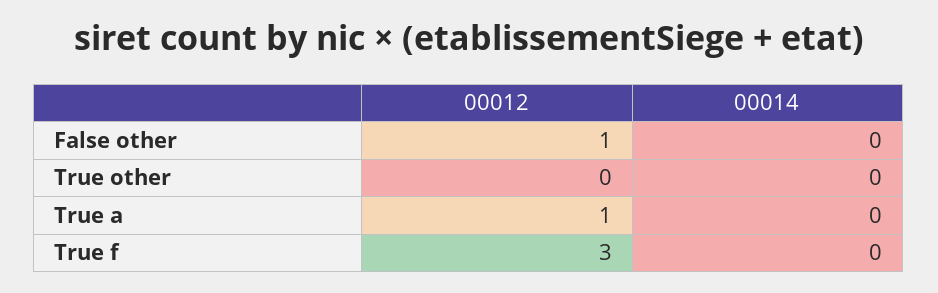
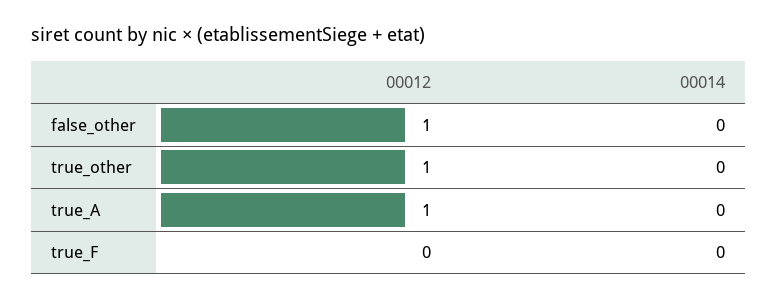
00012, True other: 0 -> 1
00012, True f: 3 -> 0

